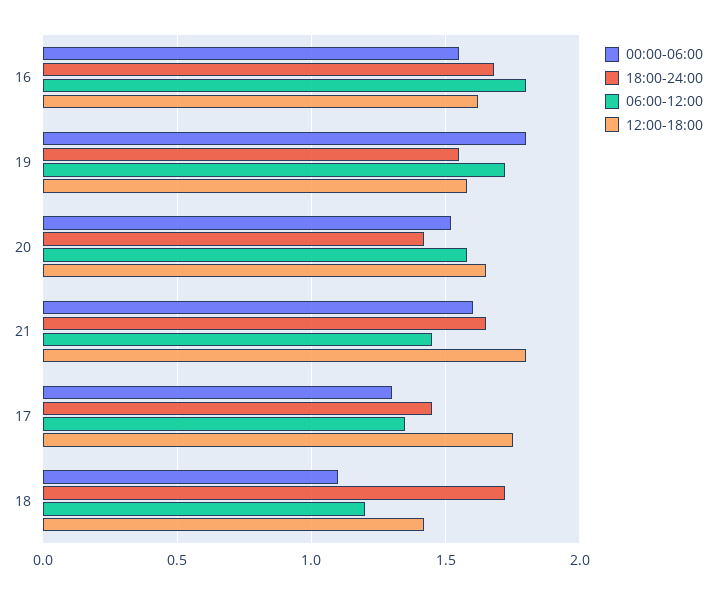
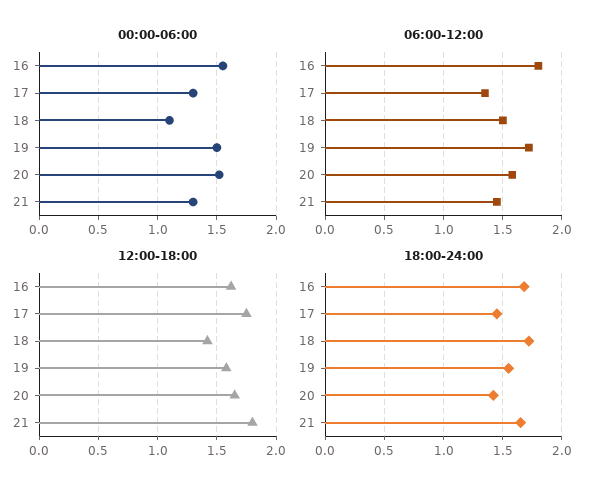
00:00-06:00, 19: 1.8 -> 1.5
00:00-06:00, 21: 1.6 -> 1.3
06:00-12:00, 18: 1.2 -> 1.5

